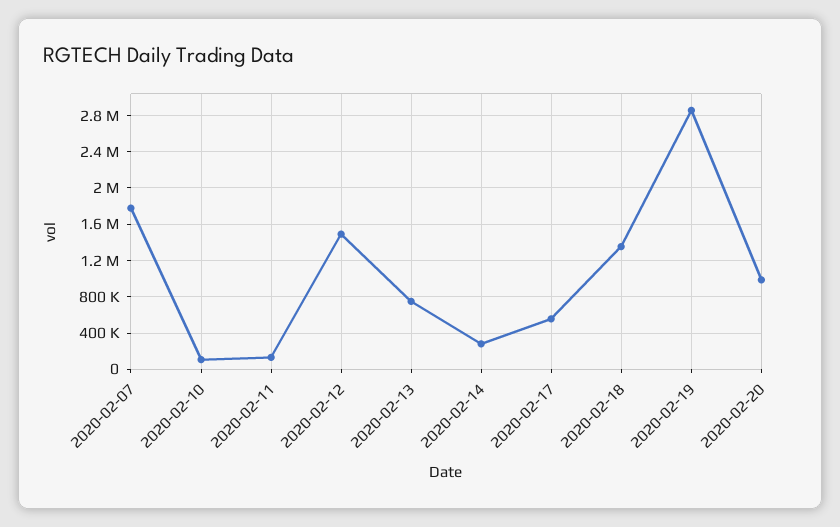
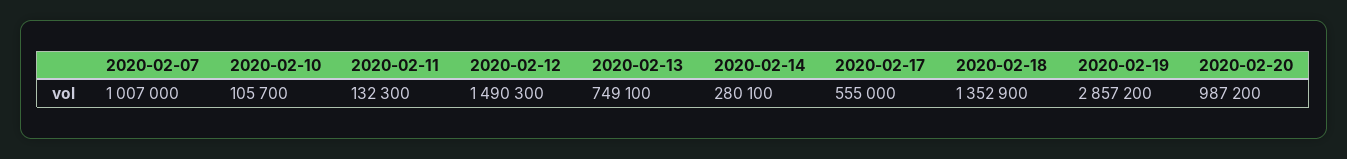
2020-02-07: 1800000 -> 1007000

